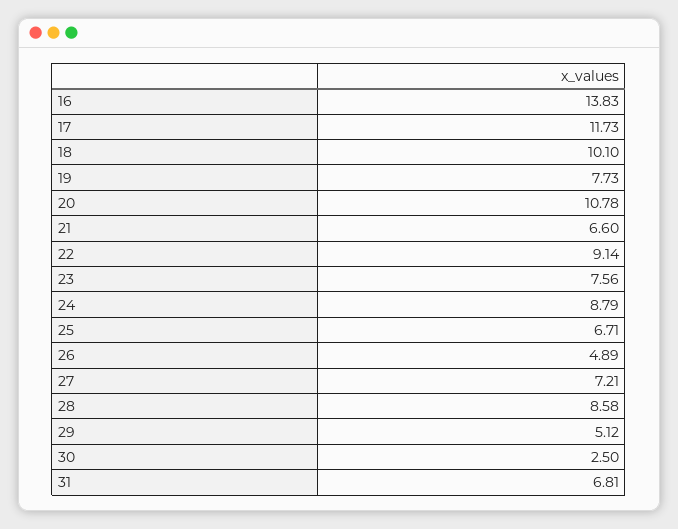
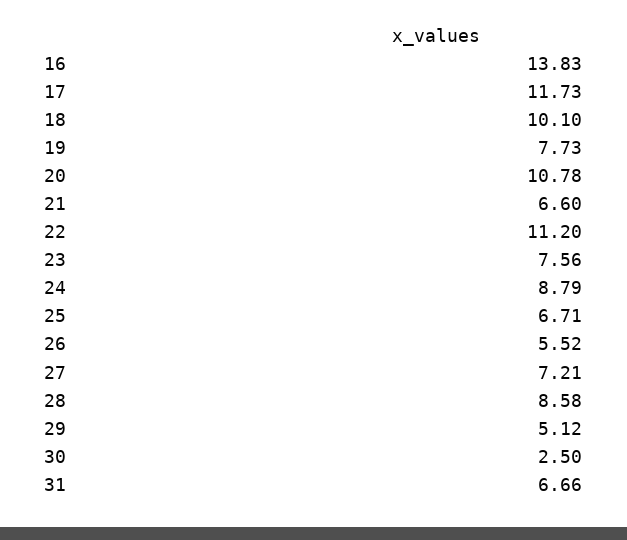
22: 9.14 -> 11.2
26: 4.89 -> 5.52
31: 6.81 -> 6.66

